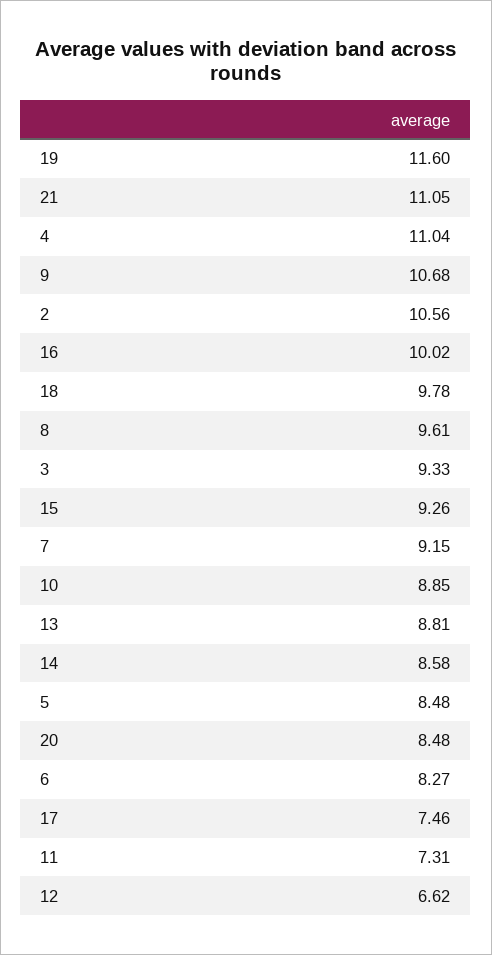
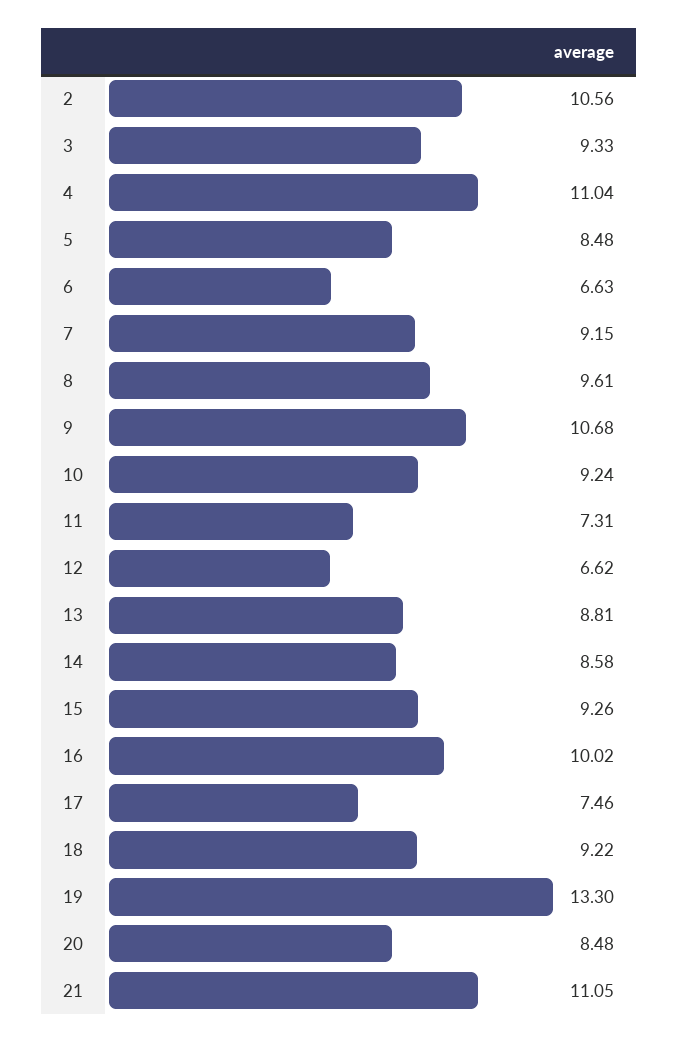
19: 11.6 -> 13.3
18: 9.78 -> 9.22
10: 8.85 -> 9.24
6: 8.27 -> 6.63

